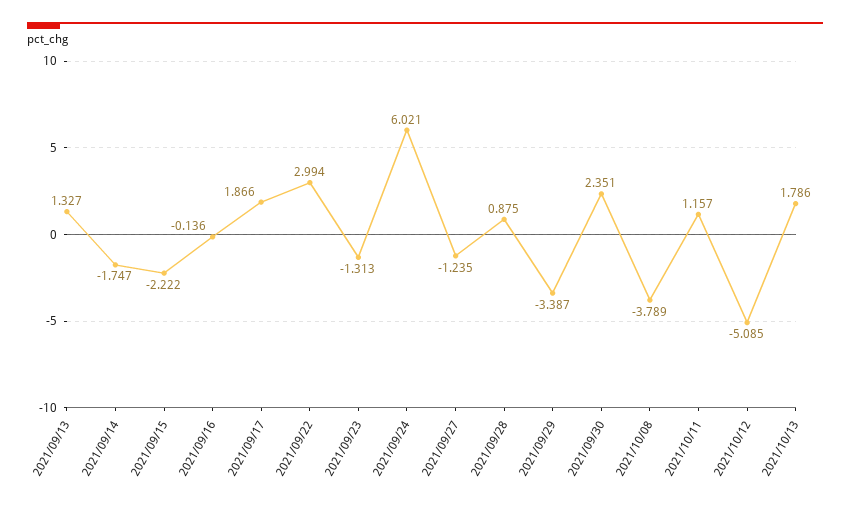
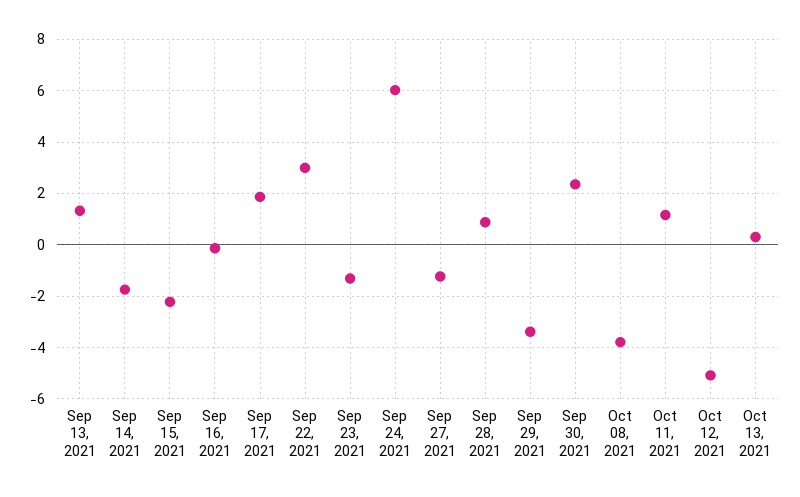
2021/10/13: 1.786 -> 0.25

